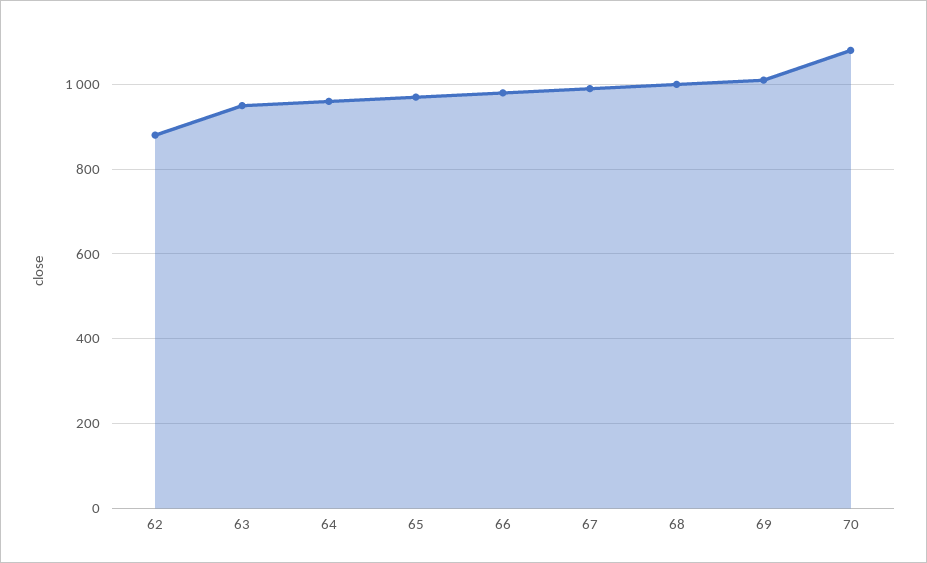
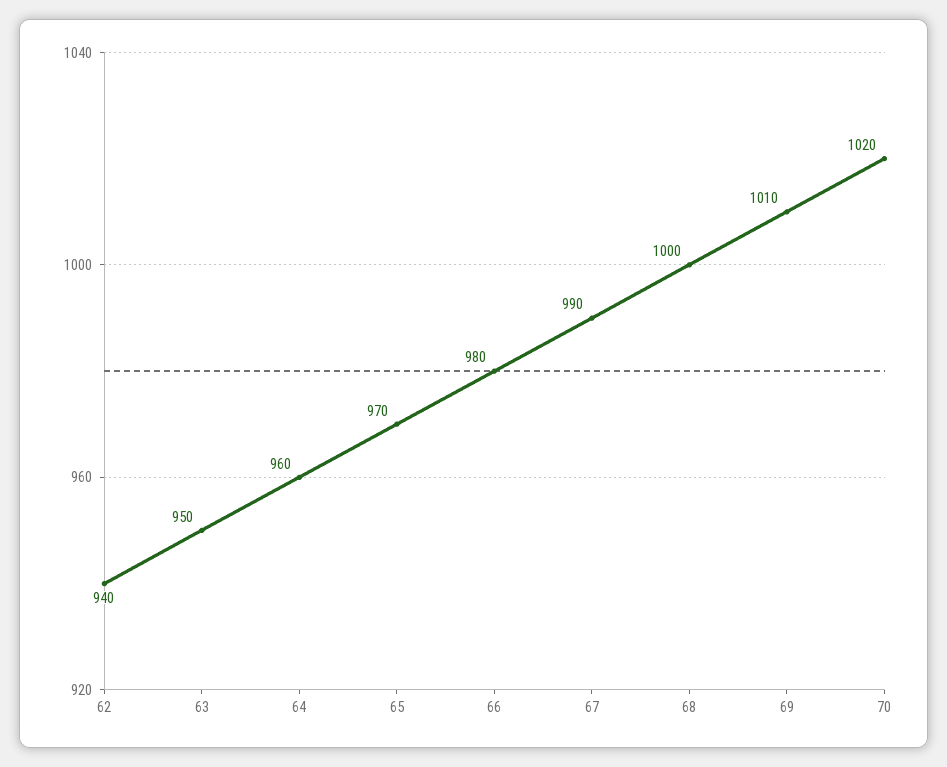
62: 880 -> 940
70: 1080 -> 1020

